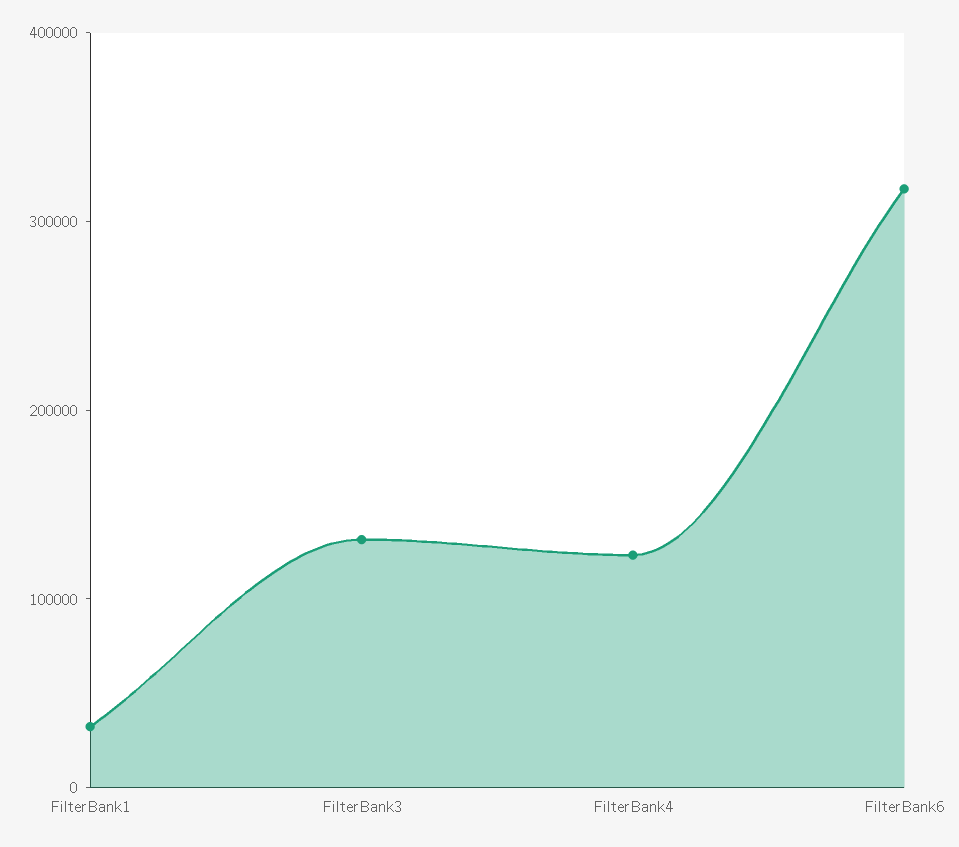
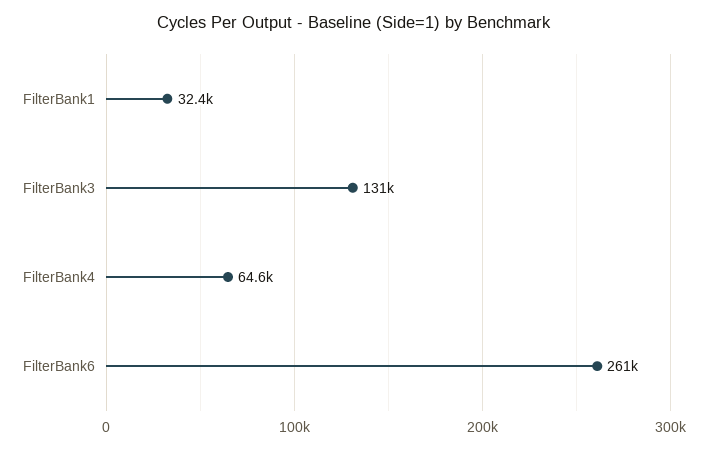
FilterBank4: 120000 -> 64600
FilterBank6: 320000 -> 261000

